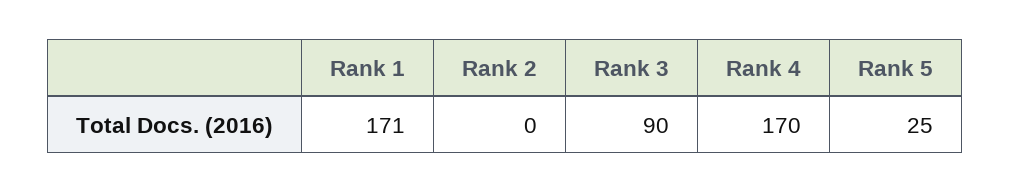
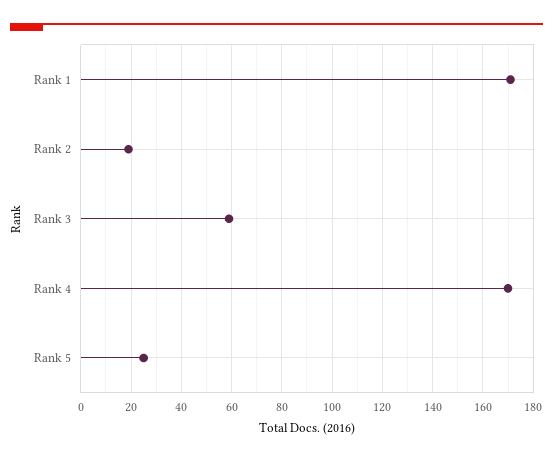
Rank 2: 0 -> 20
Rank 3: 90 -> 60

